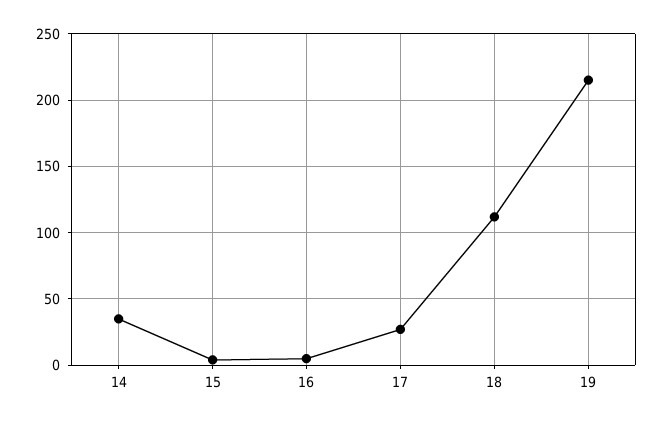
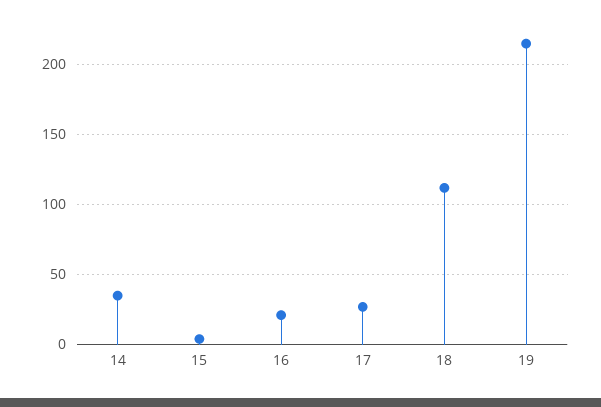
16: 5 -> 20

